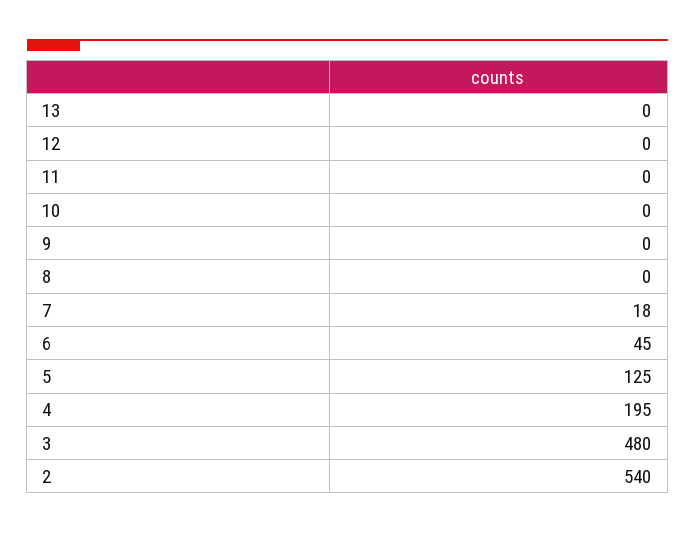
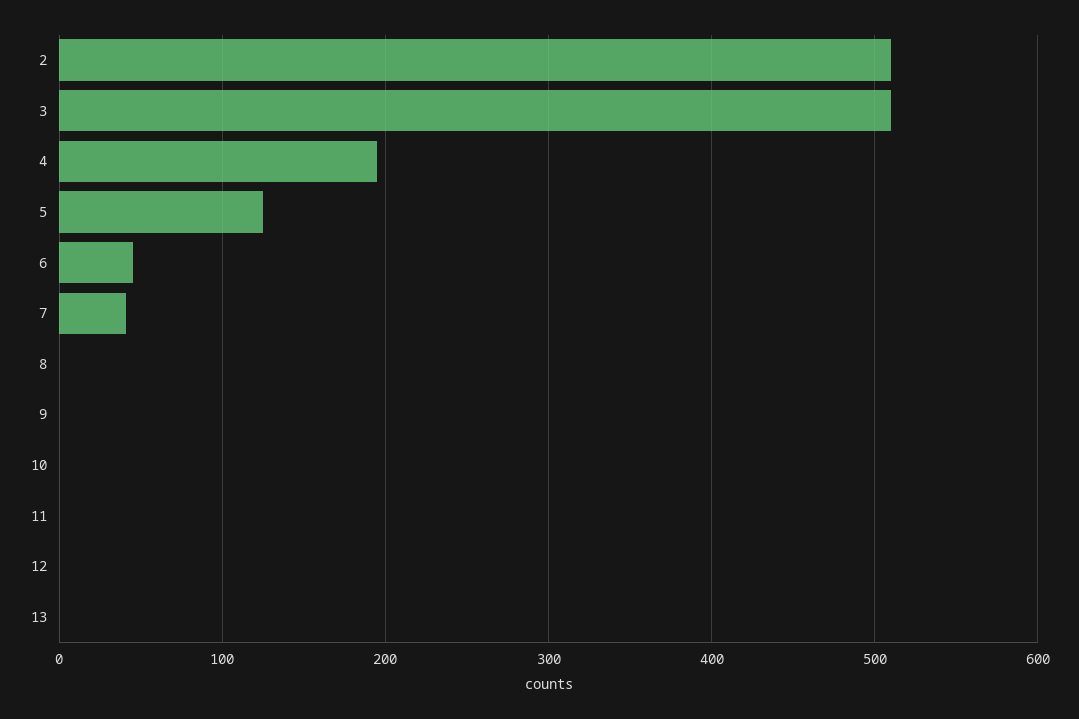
7: 18 -> 40
3: 480 -> 510
2: 540 -> 510

